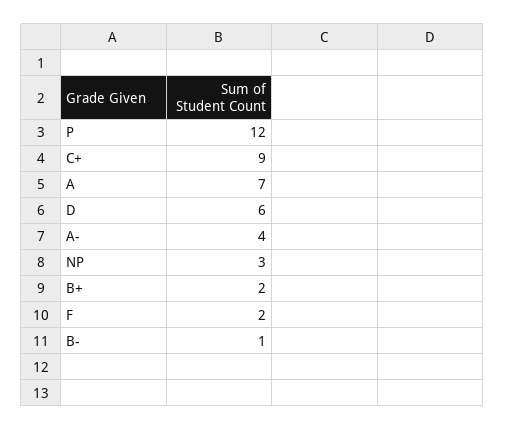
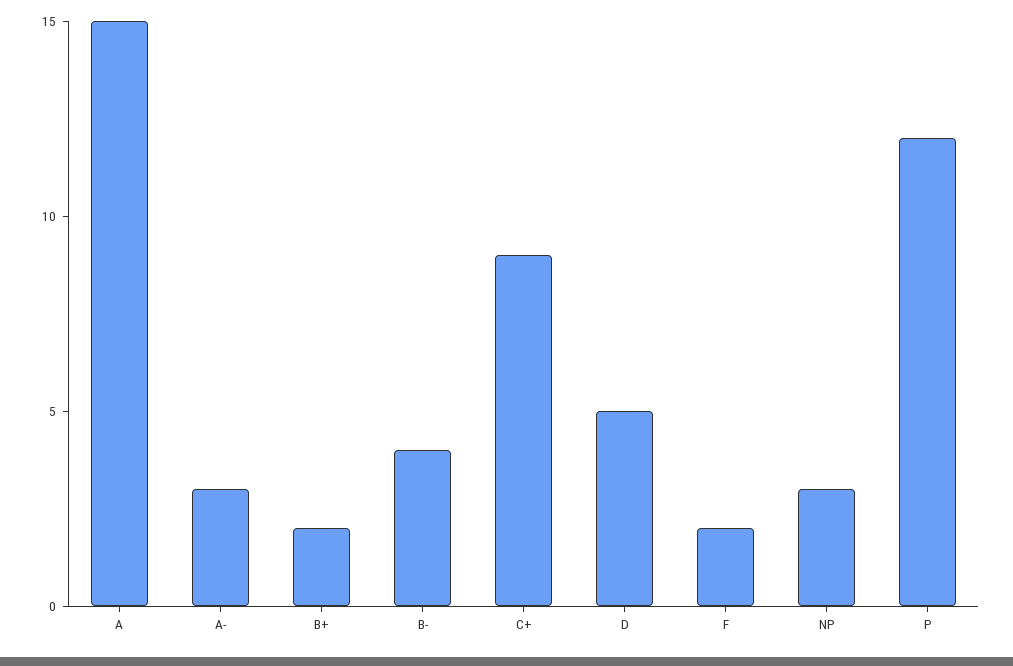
A: 7 -> 15
D: 6 -> 5
A-: 4 -> 3
B-: 1 -> 4

